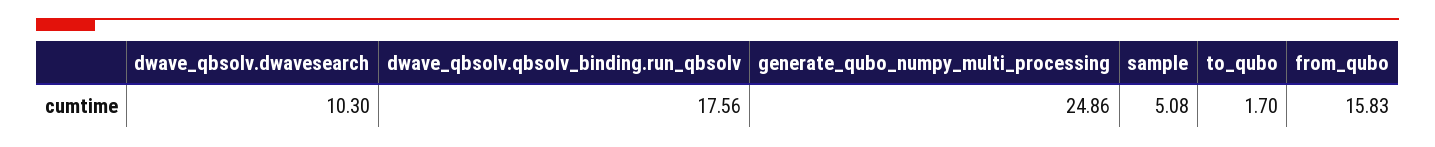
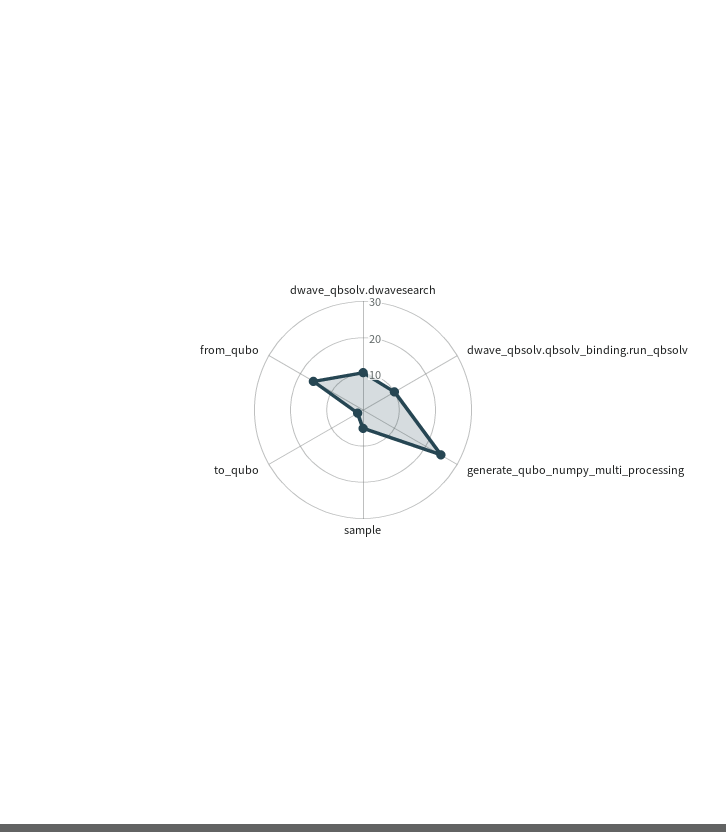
dwave_qbsolv.qbsolv_binding.run_qbsolv: 17.56 -> 10

